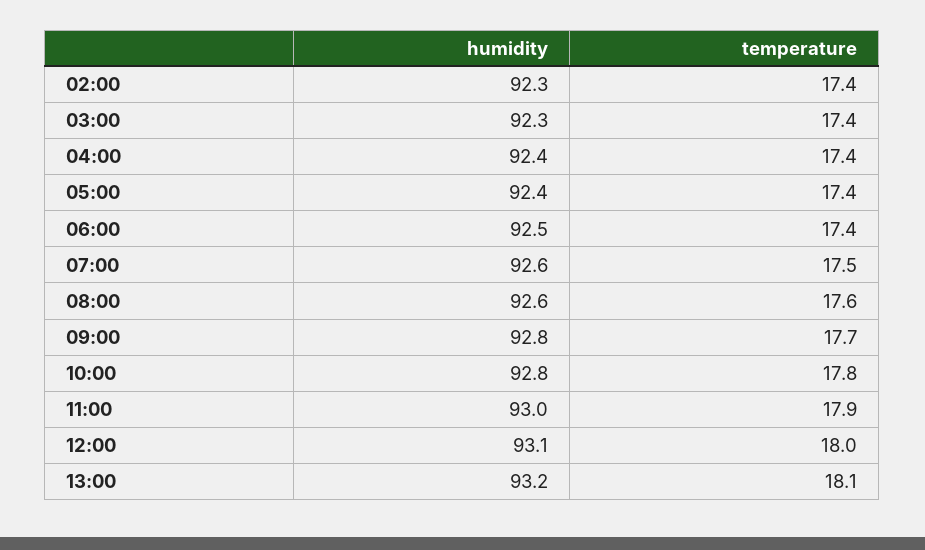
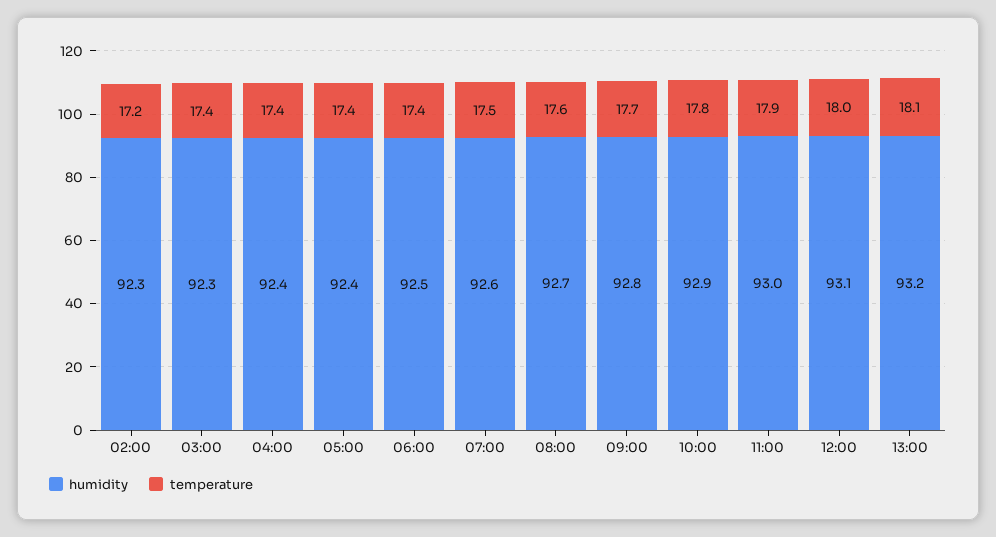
temperature, 02:00: 17.4 -> 17.2
humidity, 08:00: 92.6 -> 92.7
humidity, 10:00: 92.8 -> 92.9

